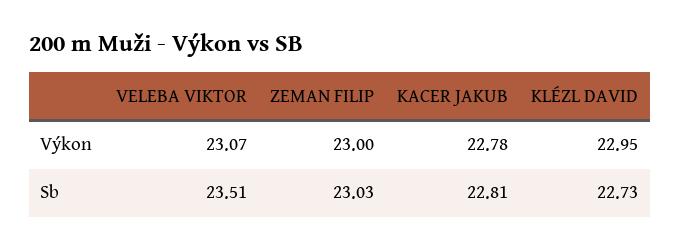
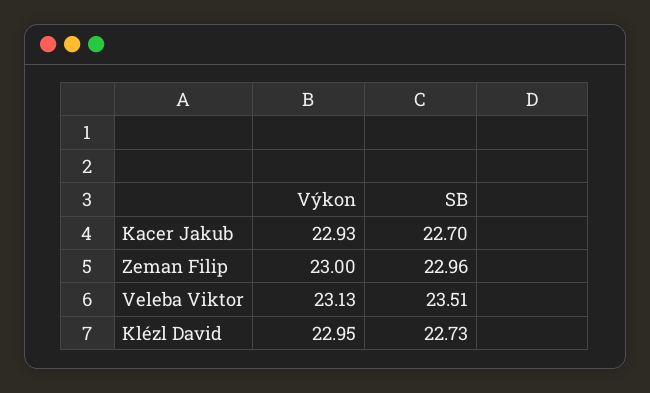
VELEBA VIKTOR, Výkon: 23.07 -> 23.13
KACER JAKUB, Výkon: 22.78 -> 22.93
ZEMAN FILIP, Sb: 23.03 -> 22.96
KACER JAKUB, Sb: 22.81 -> 22.7

